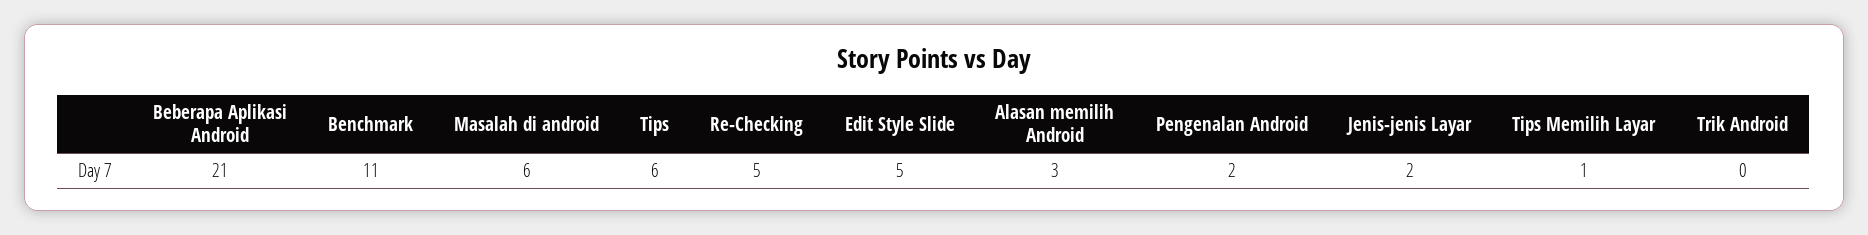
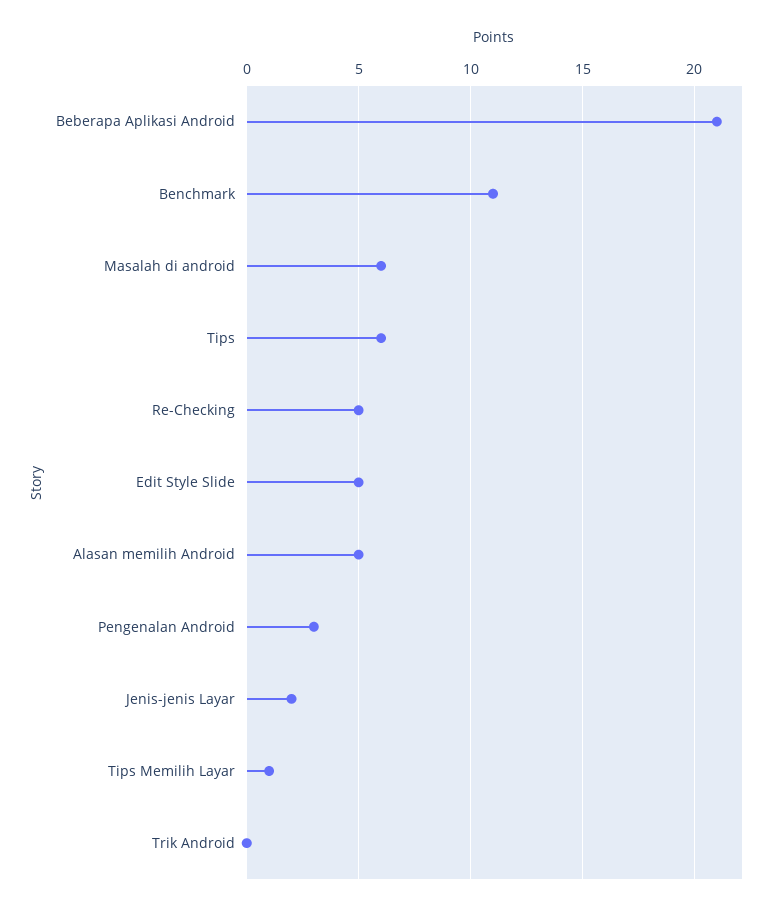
Alasan memilih Android: 3 -> 5
Pengenalan Android: 2 -> 3

